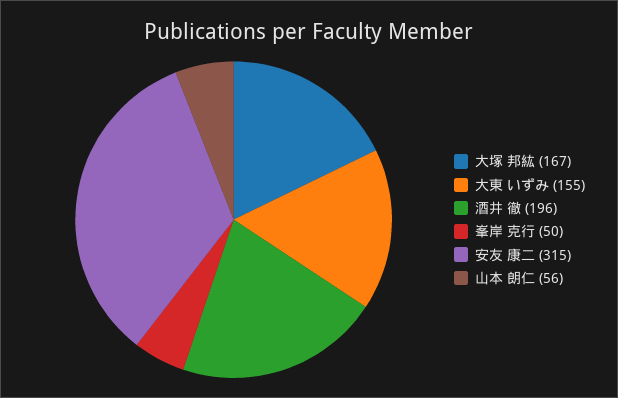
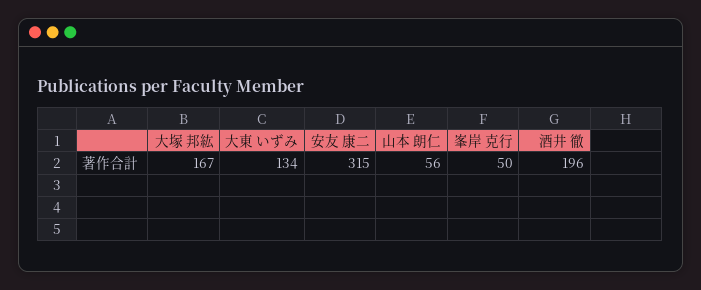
大東 いずみ: 155 -> 134

